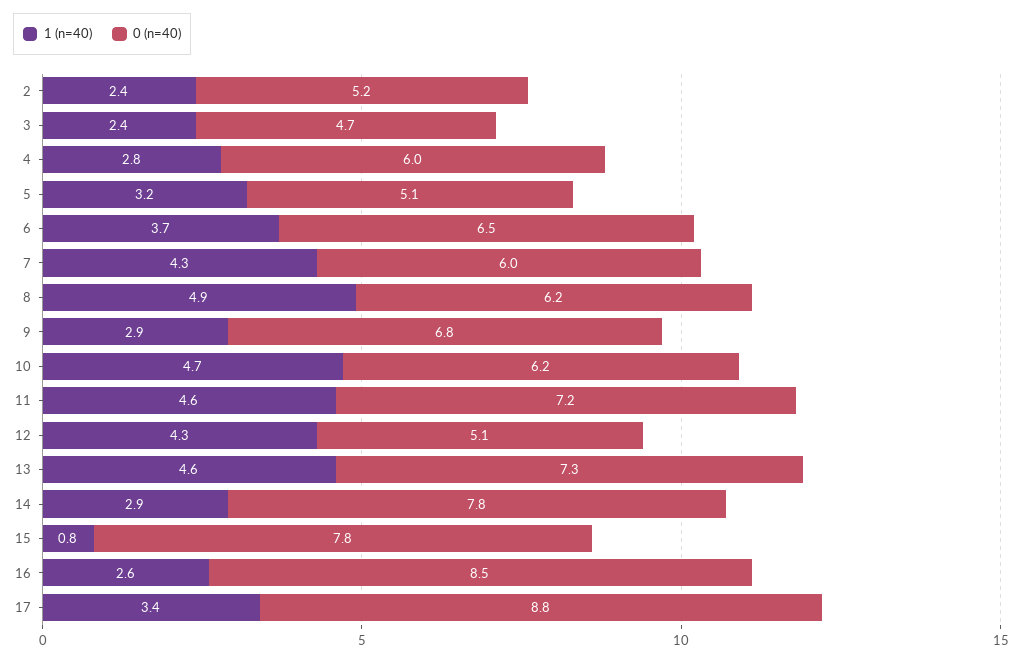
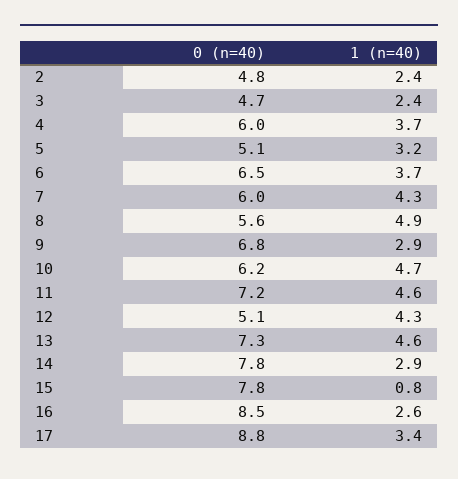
0 (n=40), 2: 5.2 -> 4.8
1 (n=40), 4: 2.8 -> 3.7
0 (n=40), 8: 6.2 -> 5.6

